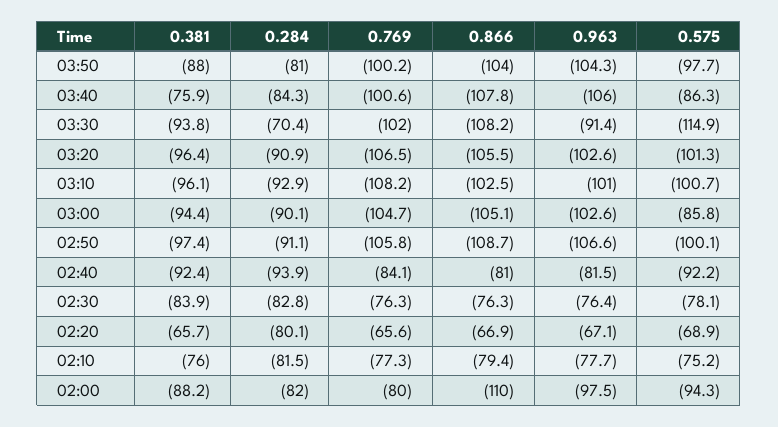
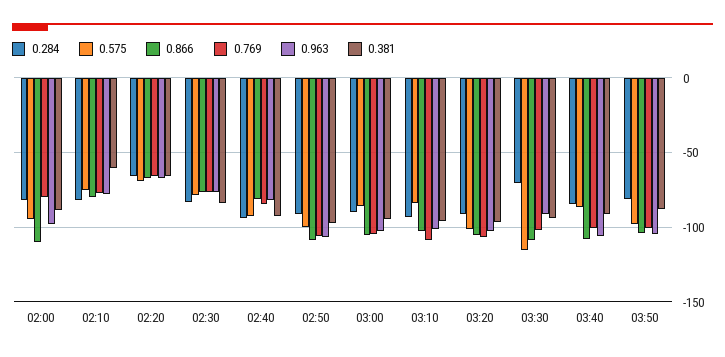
0.381, 03:40: -75.9 -> -90
0.575, 03:10: -100.7 -> -85
0.284, 02:20: -80.1 -> -65
0.381, 02:10: -76 -> -60

